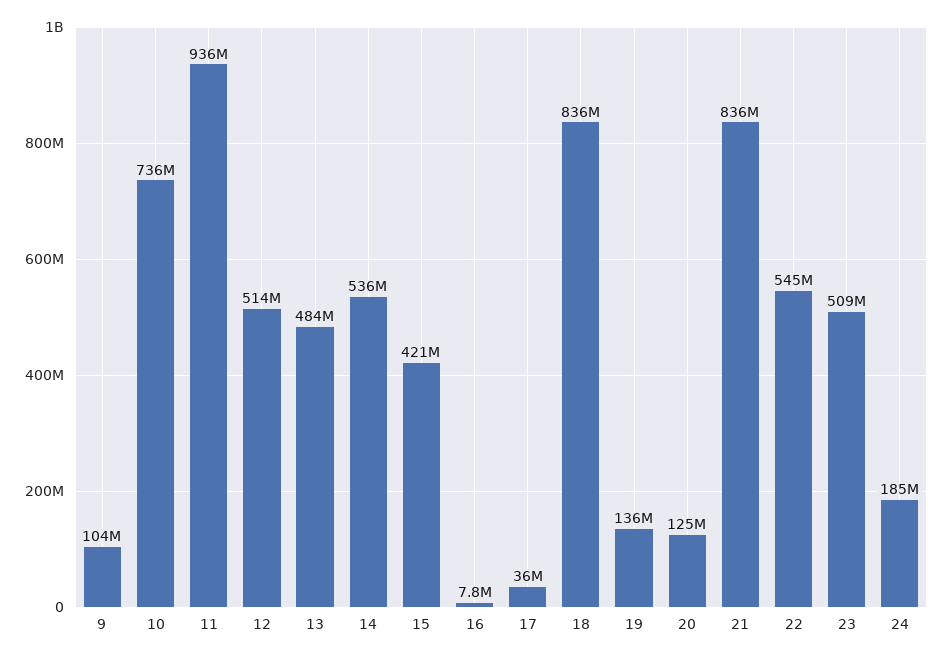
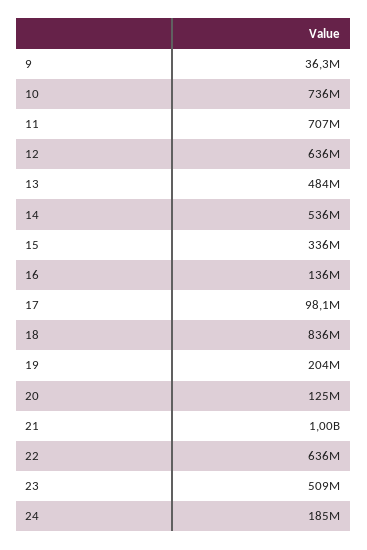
9: 104000000 -> 36300000
11: 936000000 -> 707000000
12: 514000000 -> 636000000
15: 421000000 -> 336000000
16: 7800000 -> 136000000
17: 36000000 -> 98100000
19: 136000000 -> 204000000
21: 836000000 -> 1000000000
22: 545000000 -> 636000000

